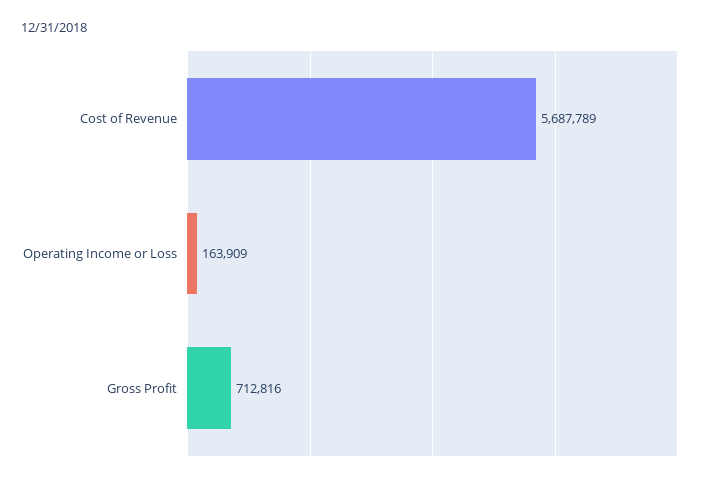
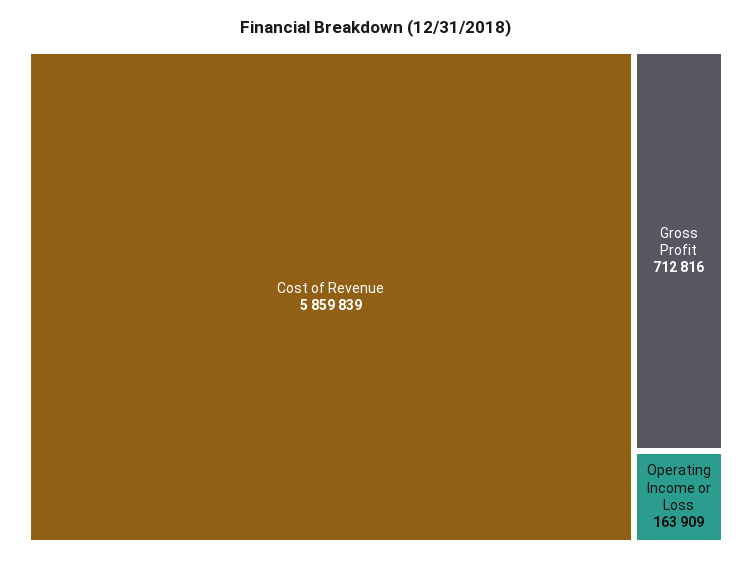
Cost of Revenue: 5687789 -> 5859839

